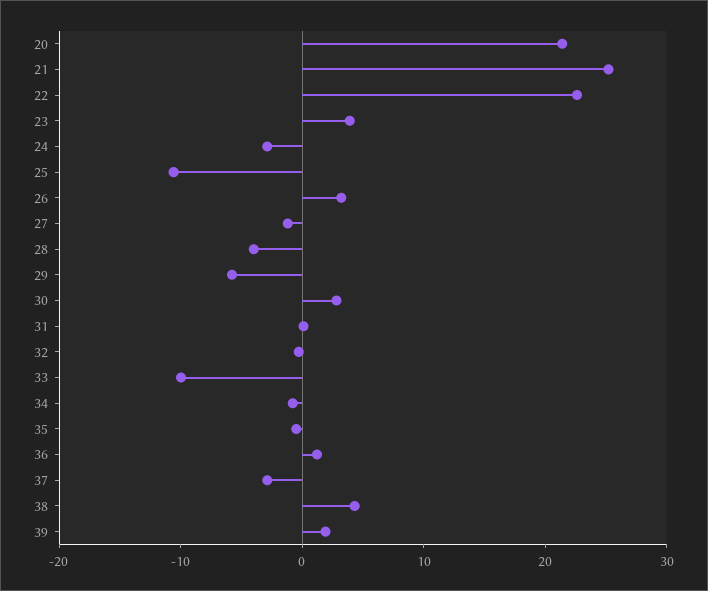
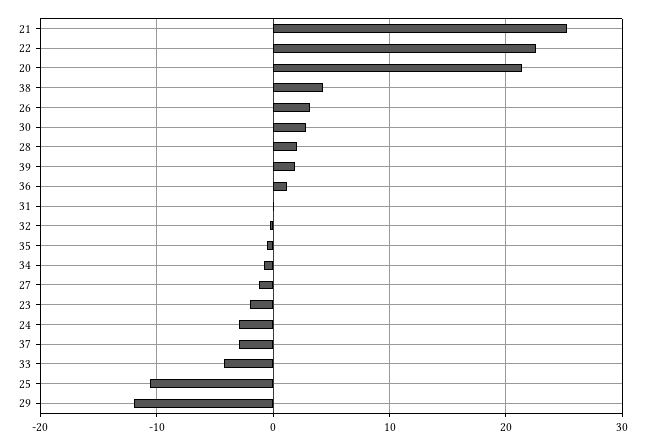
23: 4 -> -2
28: -4 -> 2
29: -6 -> -12
33: -10 -> -4

